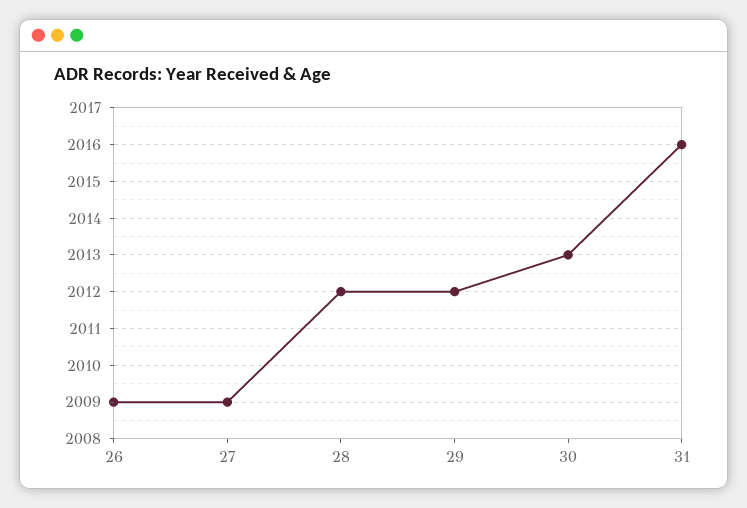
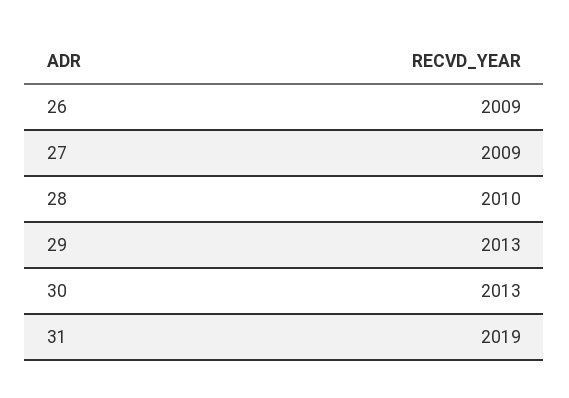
28: 2012 -> 2010
29: 2012 -> 2013
31: 2016 -> 2019

